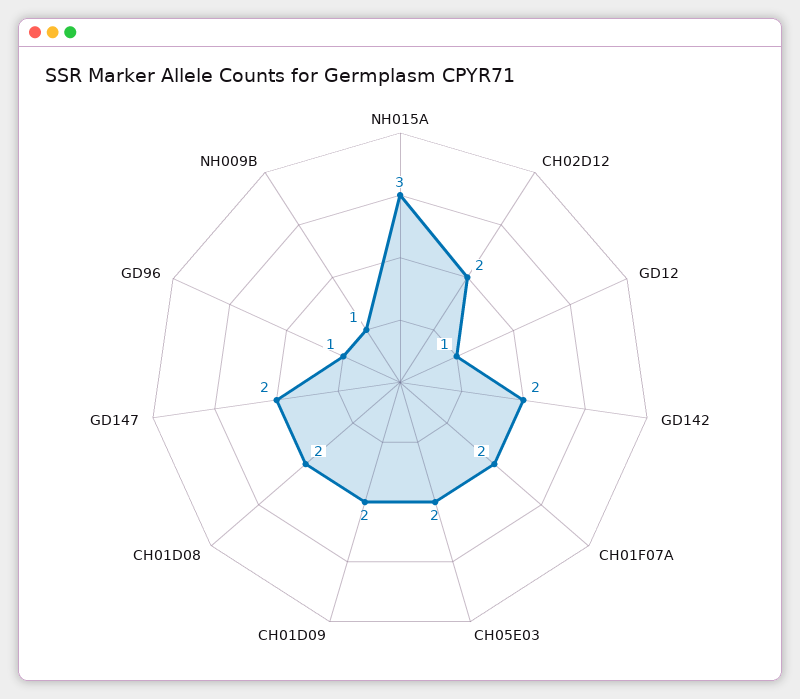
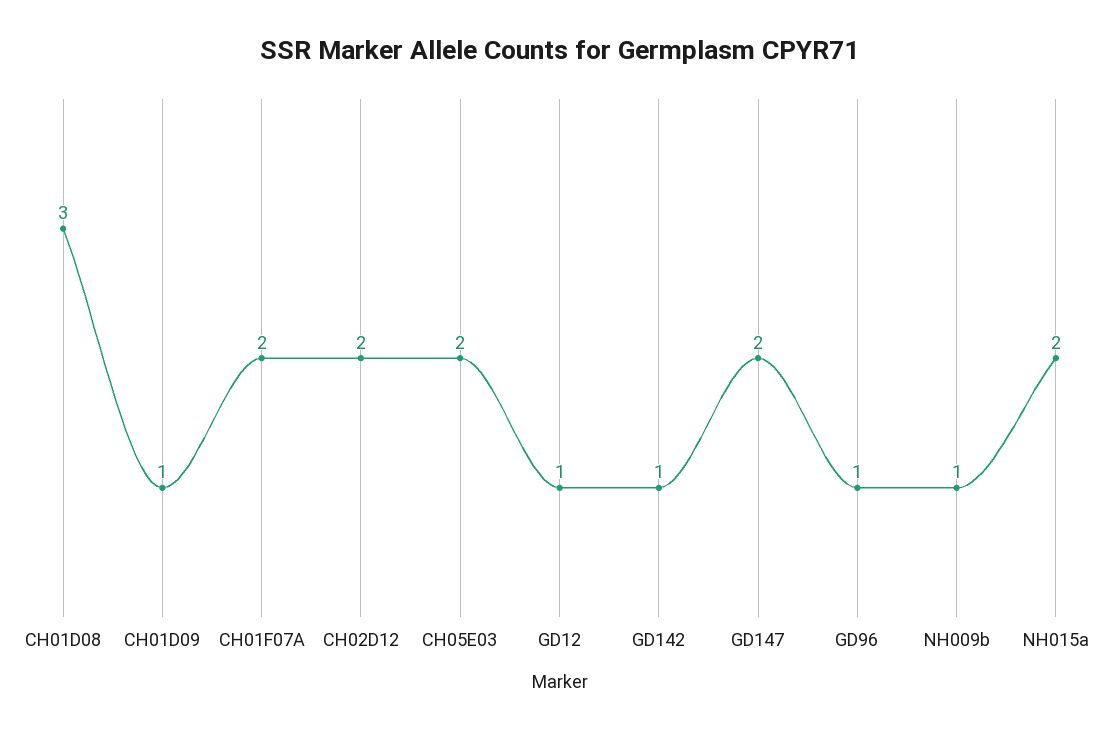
NH015A: 3 -> 2
GD142: 2 -> 1
CH01D09: 2 -> 1
CH01D08: 2 -> 3

